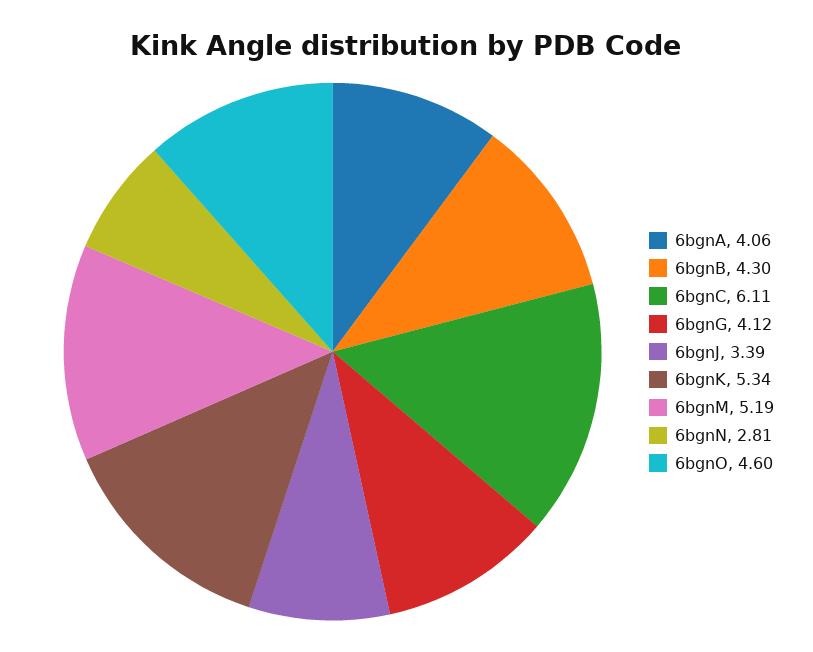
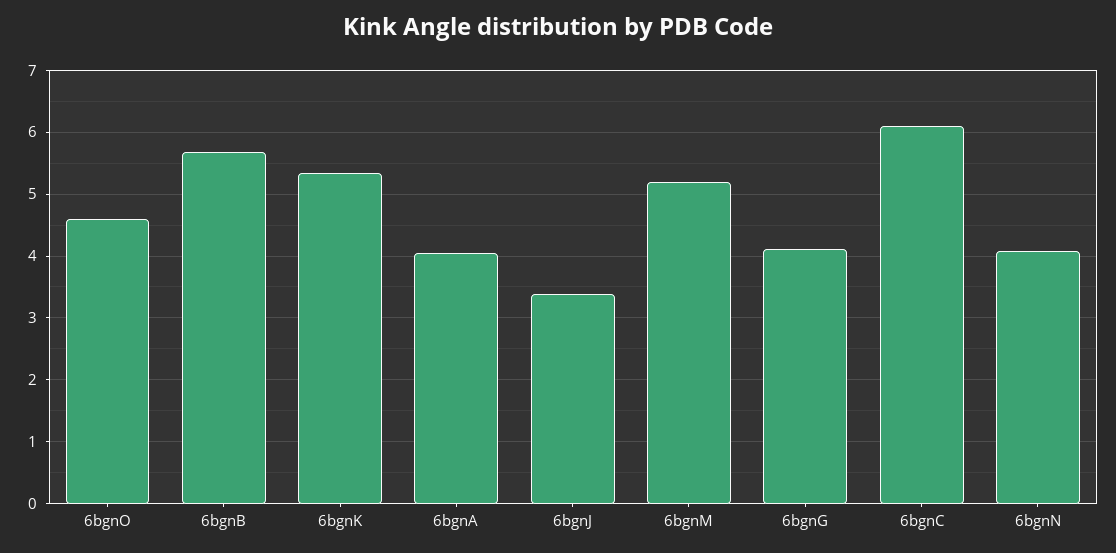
6bgnB: 4.3 -> 5.7
6bgnN: 2.81 -> 4.1

